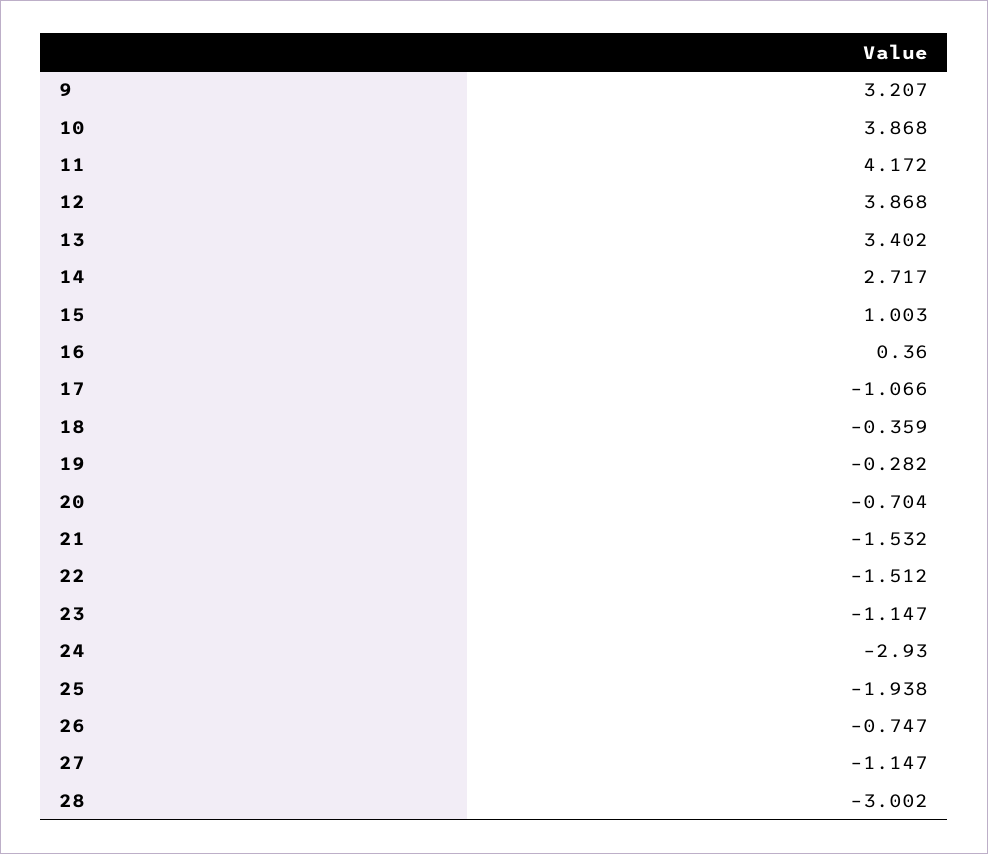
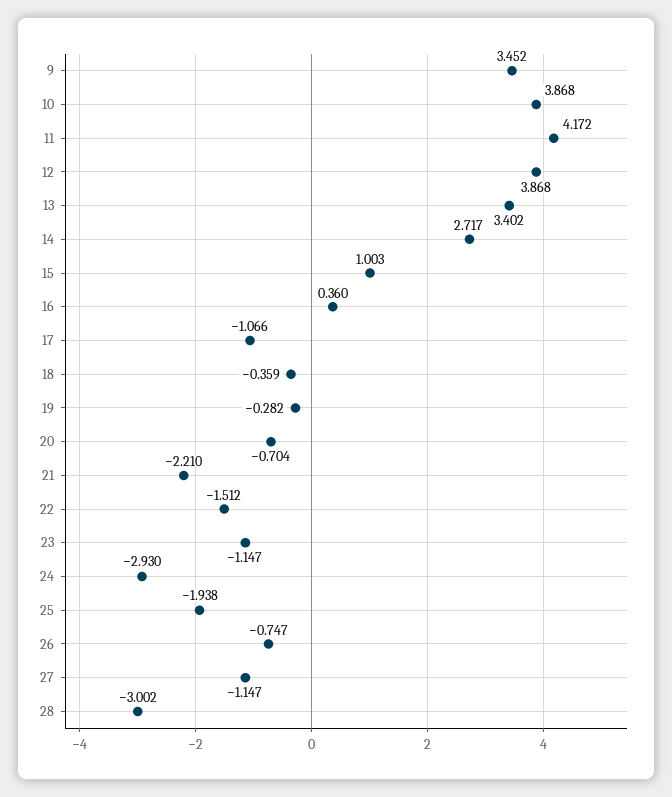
9: 3.207 -> 3.452
21: -1.532 -> -2.21

